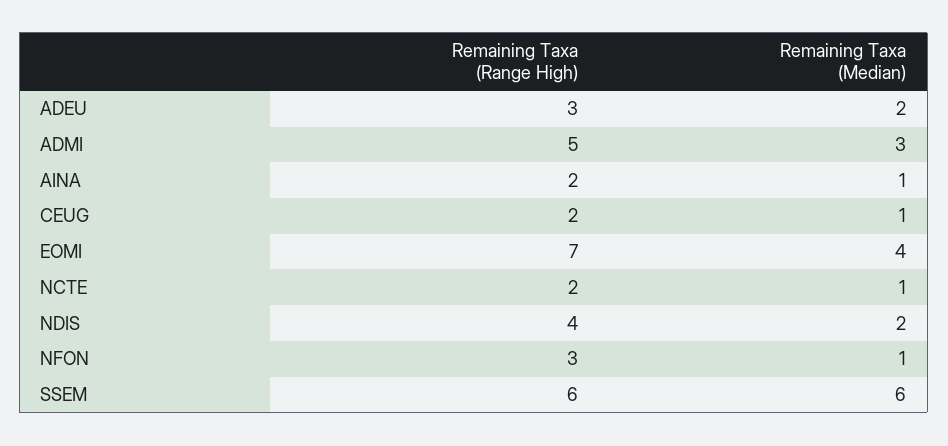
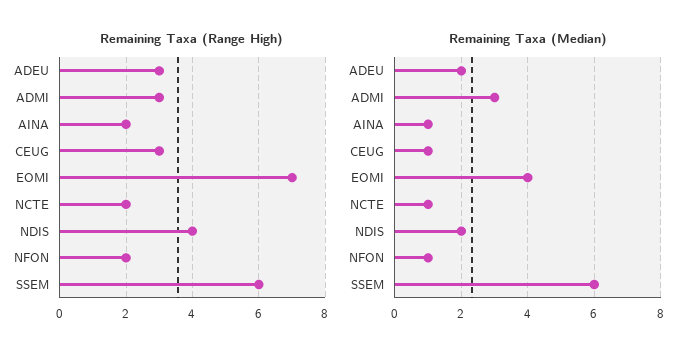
Remaining Taxa (Range High), ADMI: 5 -> 3
Remaining Taxa (Range High), CEUG: 2 -> 3
Remaining Taxa (Range High), NFON: 3 -> 2

